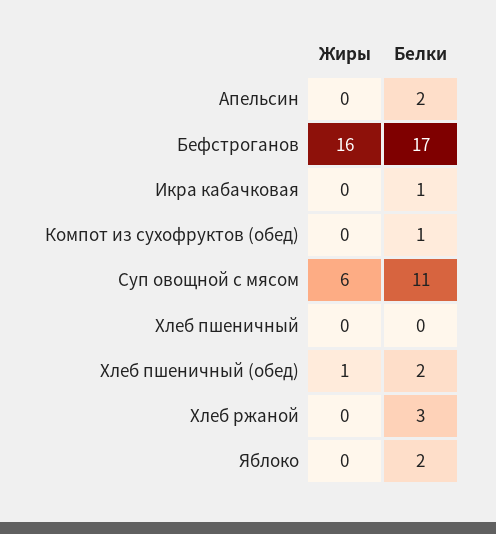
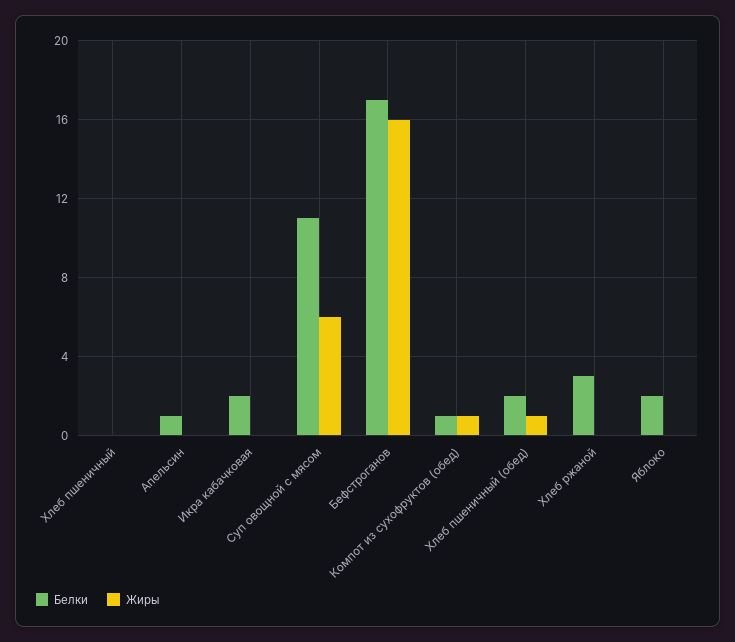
Белки, Апельсин: 2 -> 1
Белки, Икра кабачковая: 1 -> 2
Жиры, Компот из сухофруктов (обед): 0 -> 1

